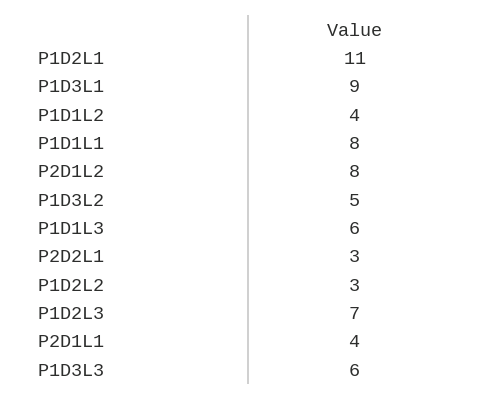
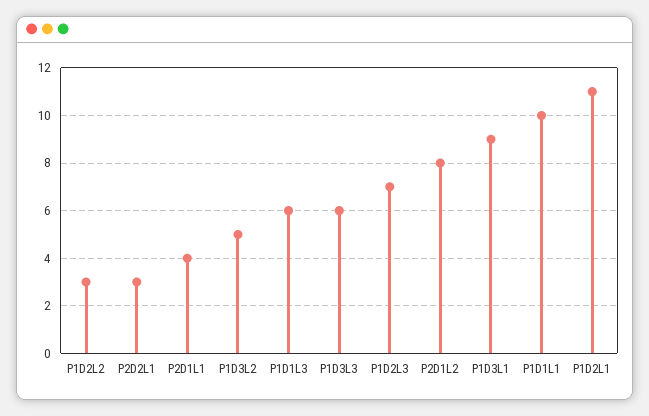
P1D1L2: 4 -> none
P1D1L1: 8 -> 10

